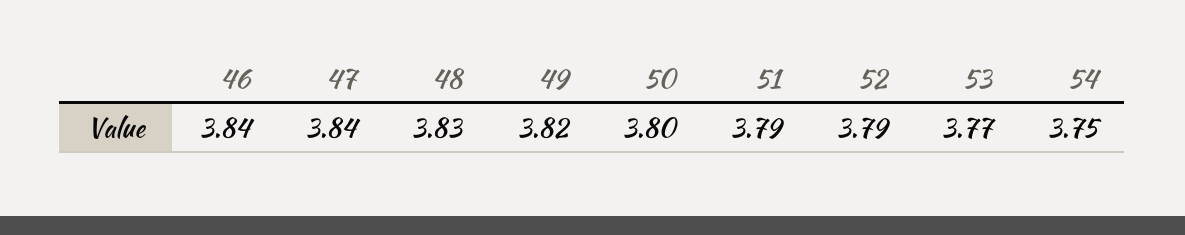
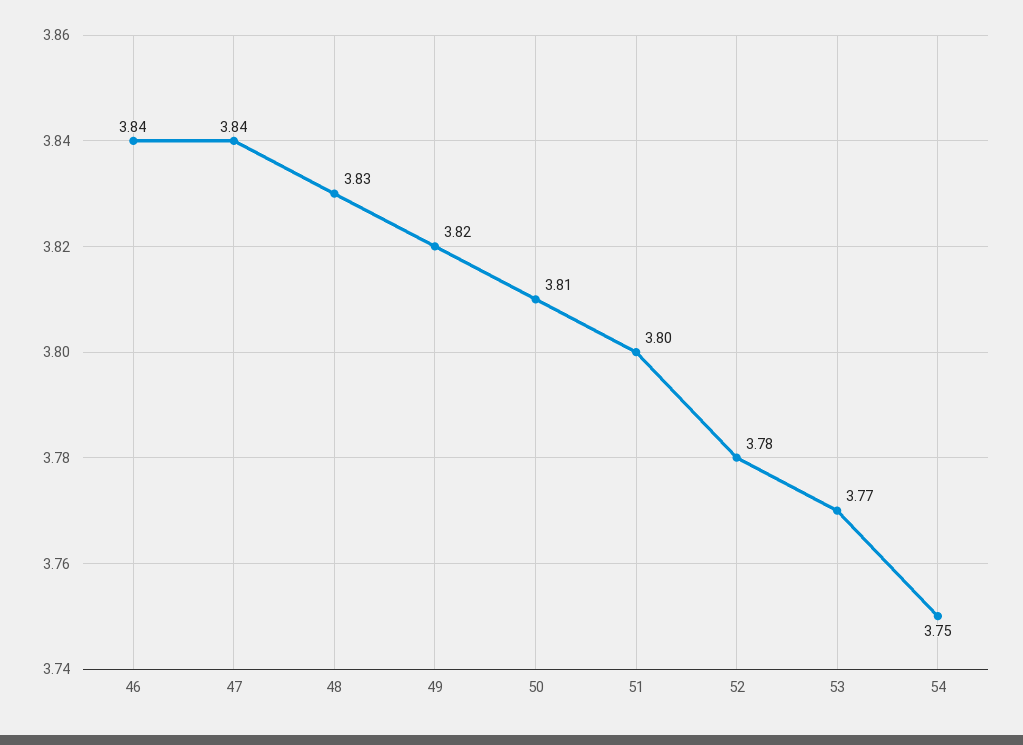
50: 3.8 -> 3.81
51: 3.79 -> 3.8
52: 3.79 -> 3.78

